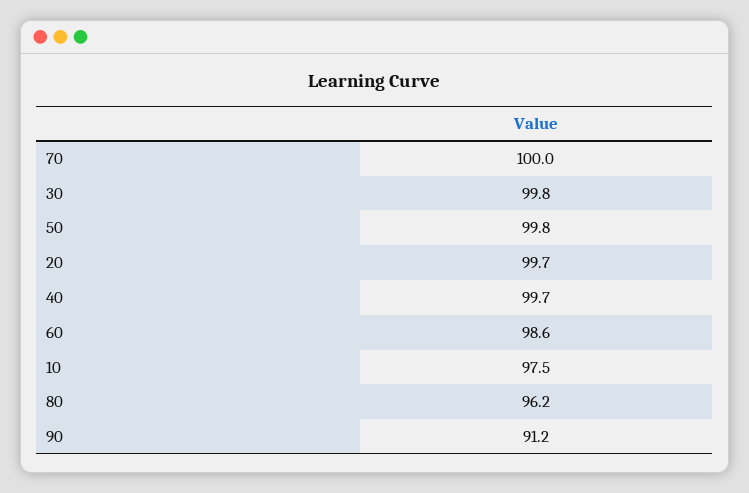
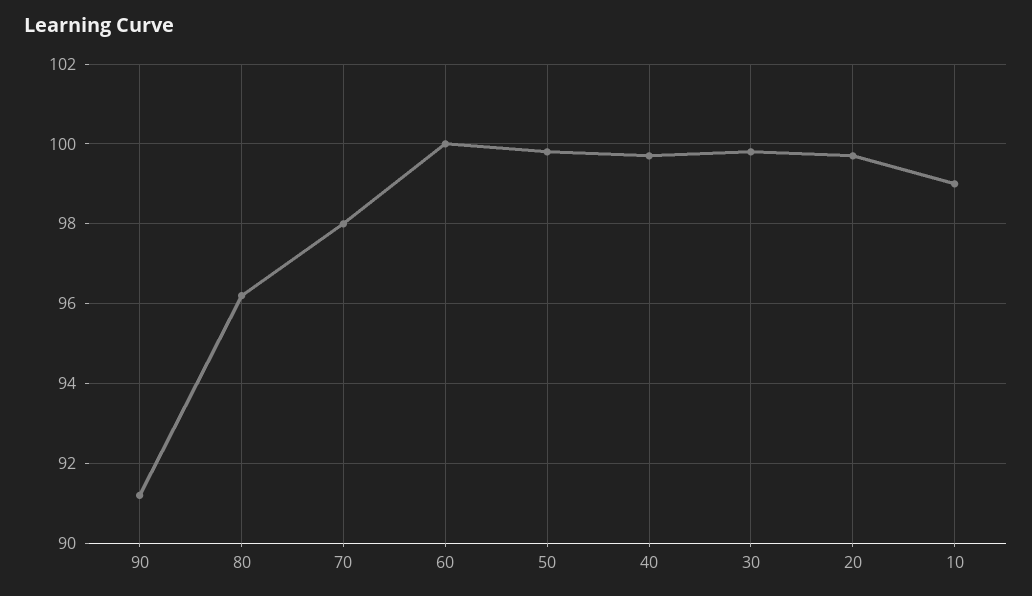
70: 100 -> 98
60: 98.6 -> 100
10: 97.5 -> 99

